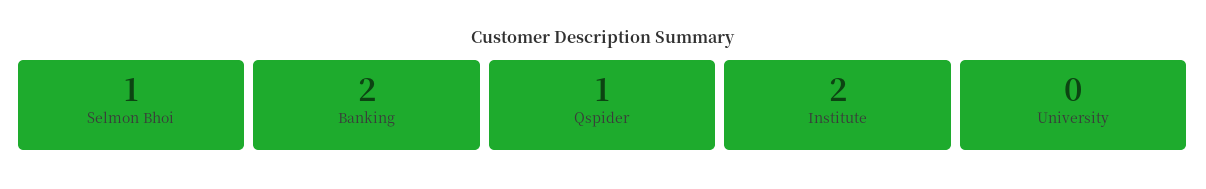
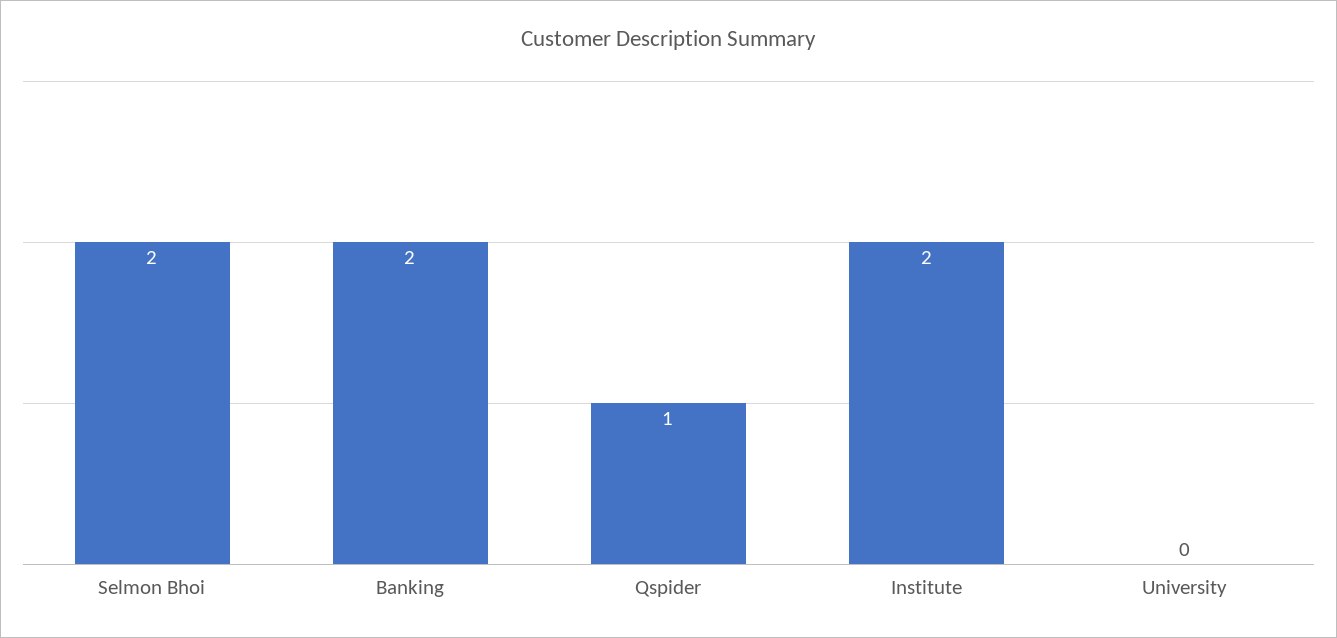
Selmon Bhoi: 1 -> 2

